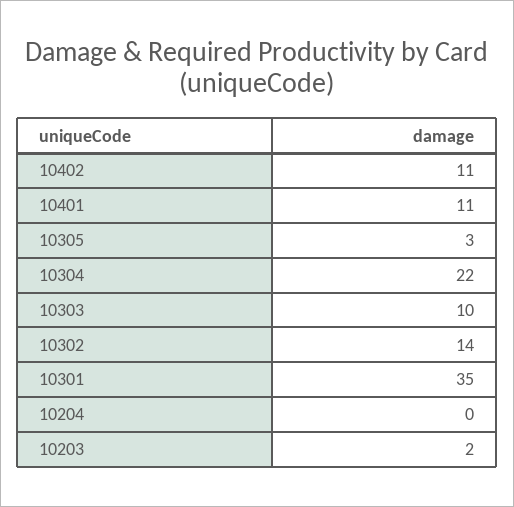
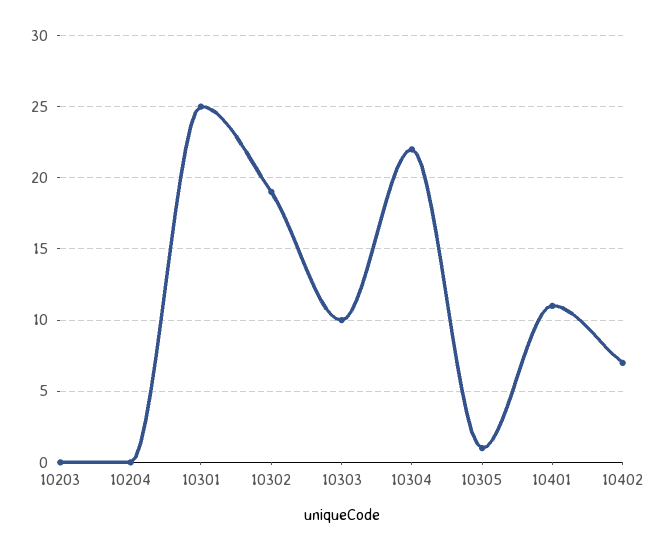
10402: 11 -> 7
10305: 3 -> 1
10302: 14 -> 19
10301: 35 -> 25
10203: 2 -> 0

